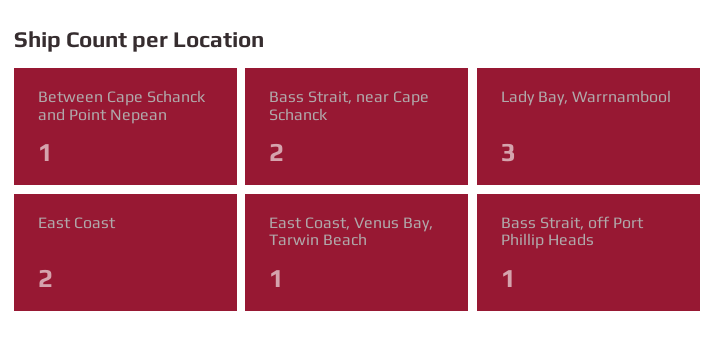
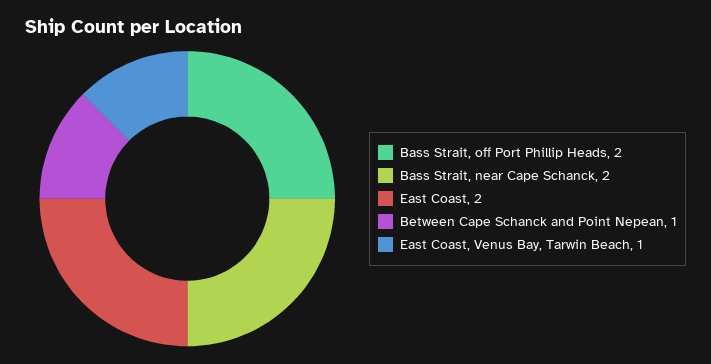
Lady Bay, Warrnambool: 3 -> none
Bass Strait, off Port Phillip Heads: 1 -> 2

